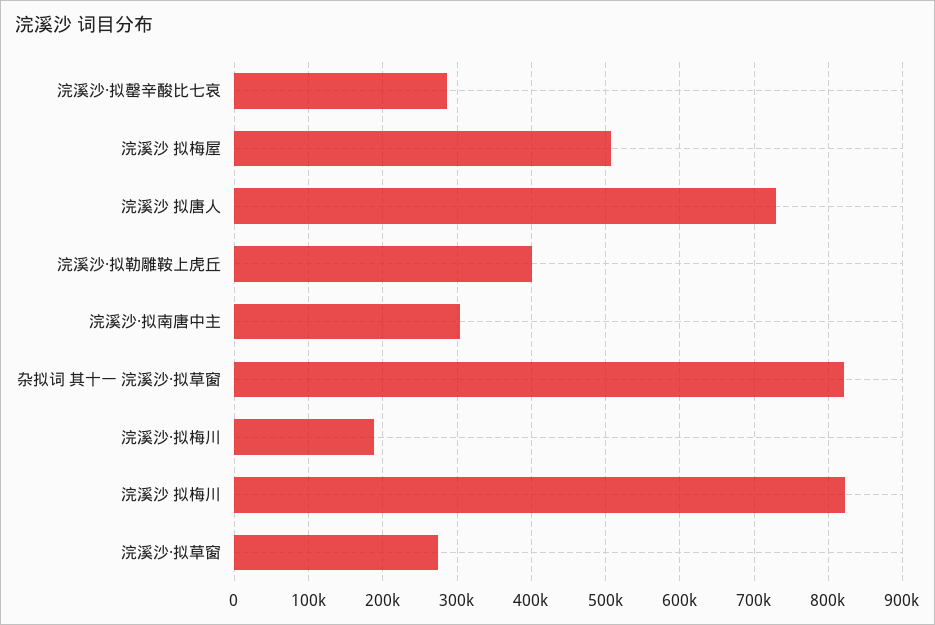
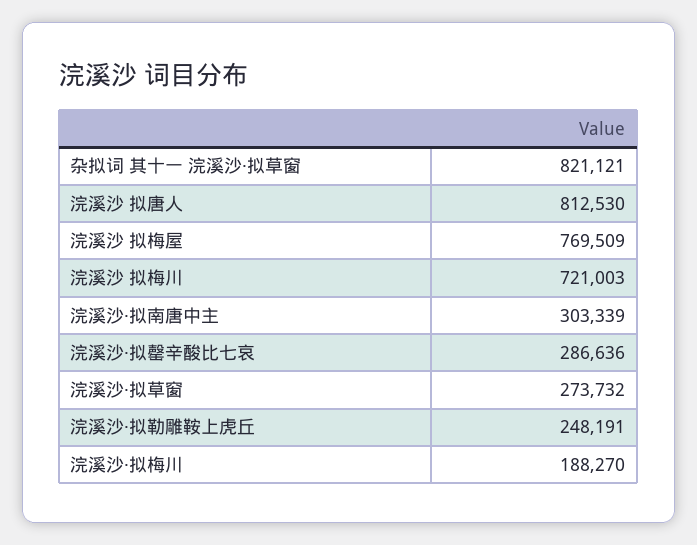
浣溪沙 拟梅屋: 510000 -> 769509
浣溪沙 拟唐人: 730000 -> 812530
浣溪沙·拟勒雕鞍上虎丘: 400000 -> 248191
浣溪沙 拟梅川: 820000 -> 721003

